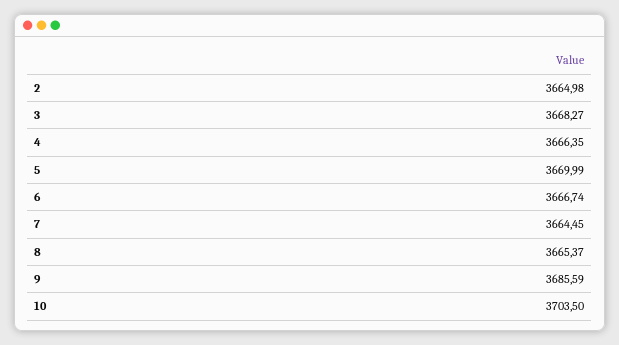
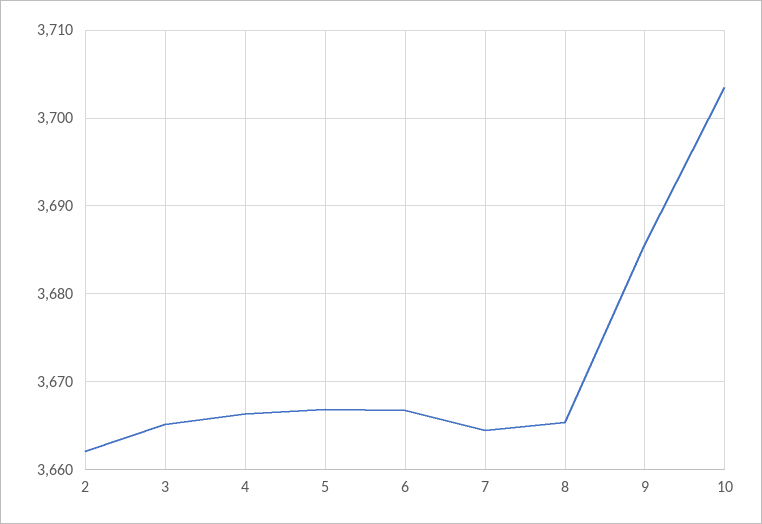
2: 3664.98 -> 3662
3: 3668.27 -> 3665
5: 3669.99 -> 3667

